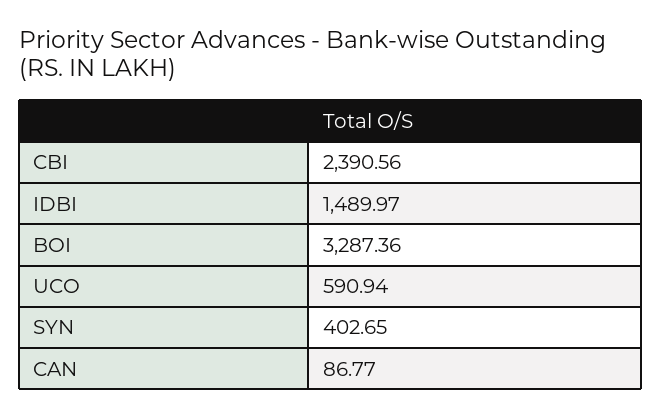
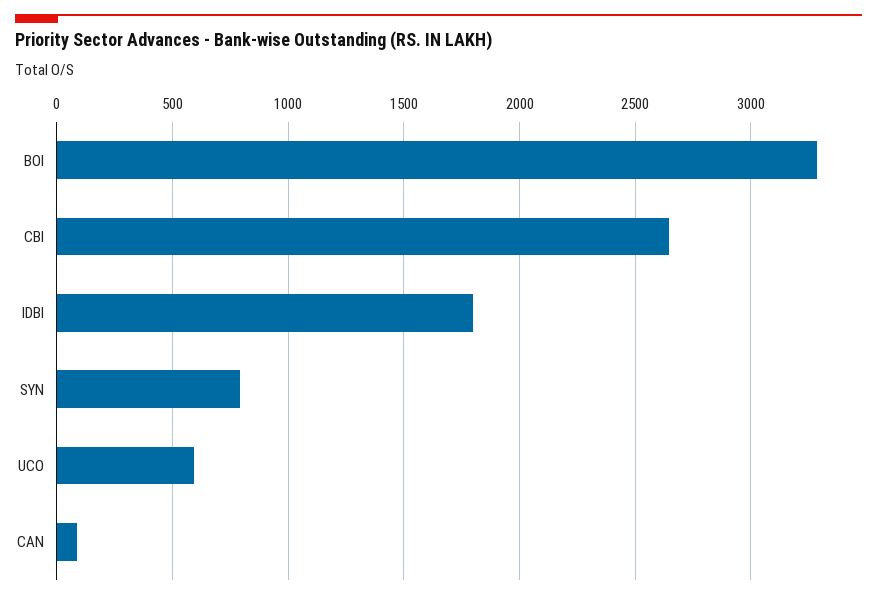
CBI: 2390.56 -> 2650
IDBI: 1489.97 -> 1800
SYN: 402.65 -> 800

